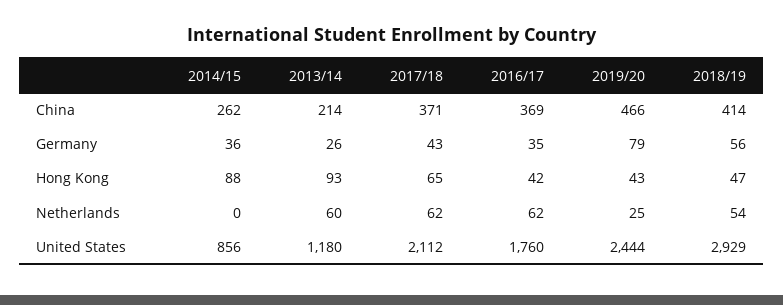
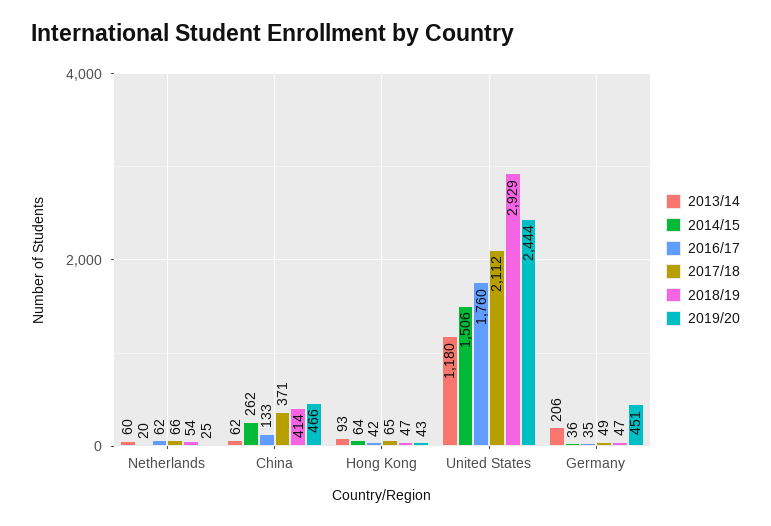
2013/14, China: 214 -> 62
2016/17, China: 369 -> 133
2013/14, Germany: 26 -> 206
2017/18, Germany: 43 -> 49
2019/20, Germany: 79 -> 451
2018/19, Germany: 56 -> 47
2014/15, Hong Kong: 88 -> 64
2014/15, Netherlands: 0 -> 20
2017/18, Netherlands: 62 -> 66
2014/15, United States: 856 -> 1506

